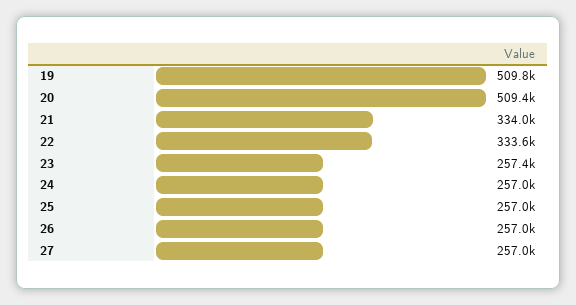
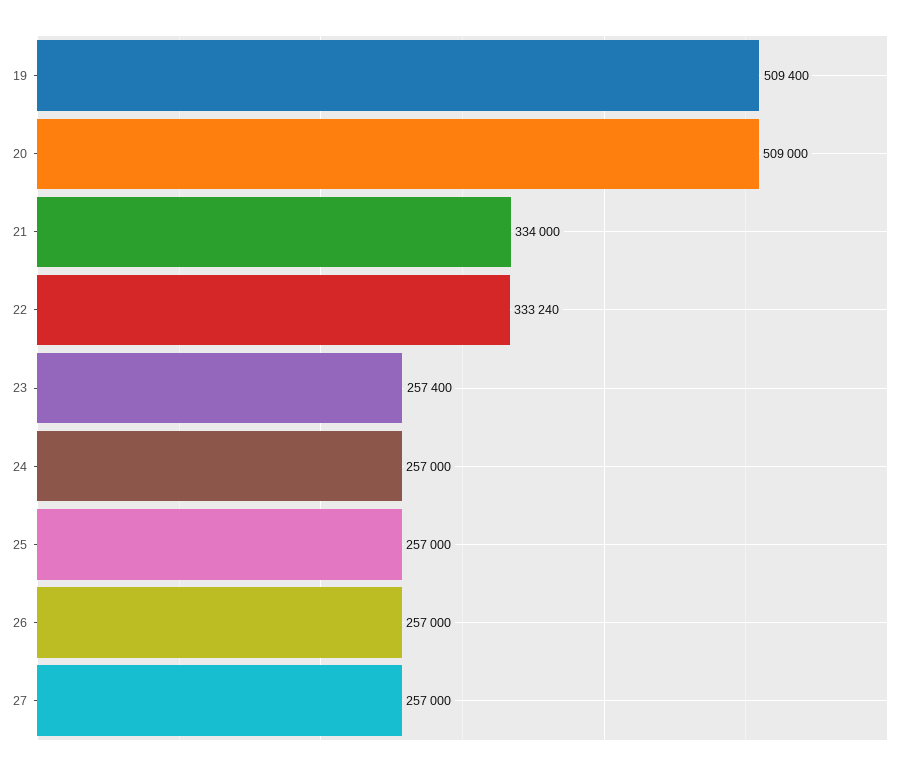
19: 509800 -> 509400
20: 509400 -> 509000
22: 333600 -> 333240

